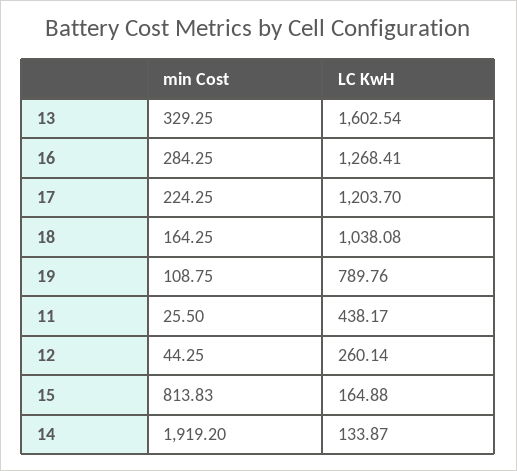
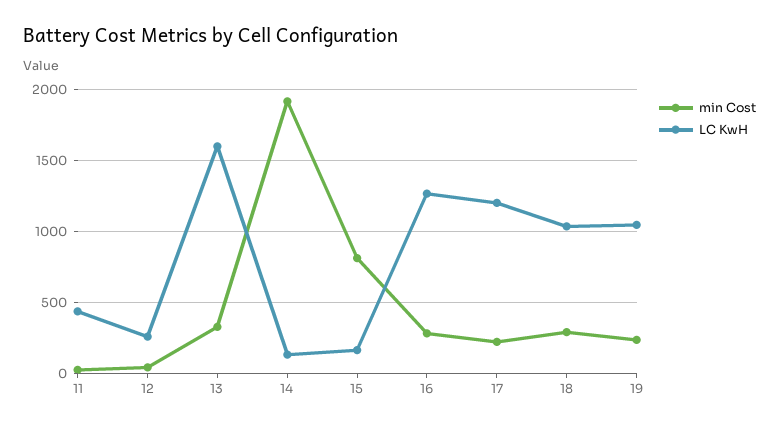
min Cost, 18: 164.25 -> 300
min Cost, 19: 108.75 -> 250
LC KwH, 19: 789.76 -> 1050

